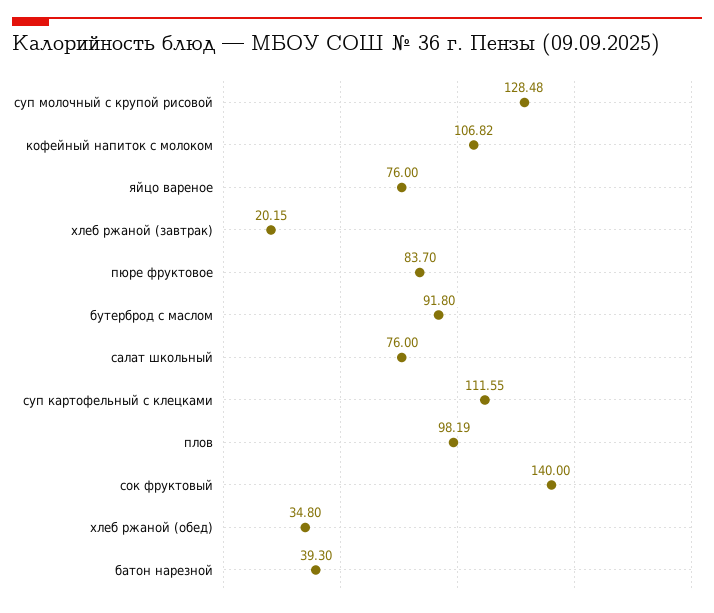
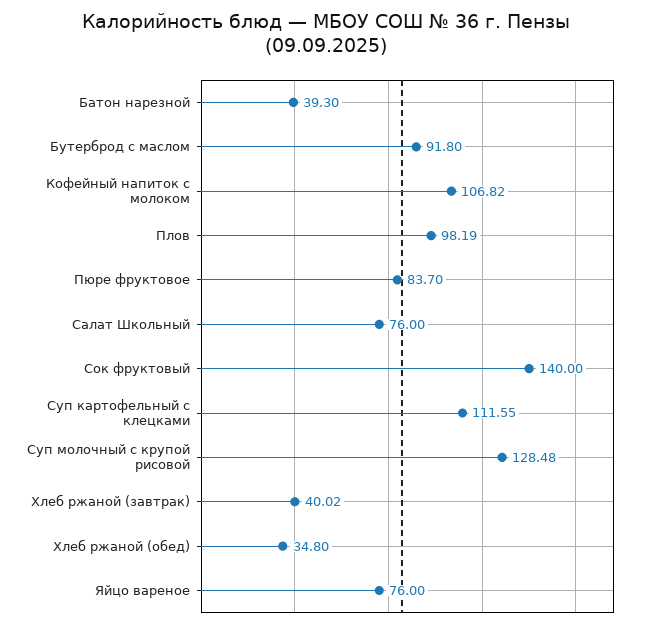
хлеб ржаной (завтрак): 20.15 -> 40.02

